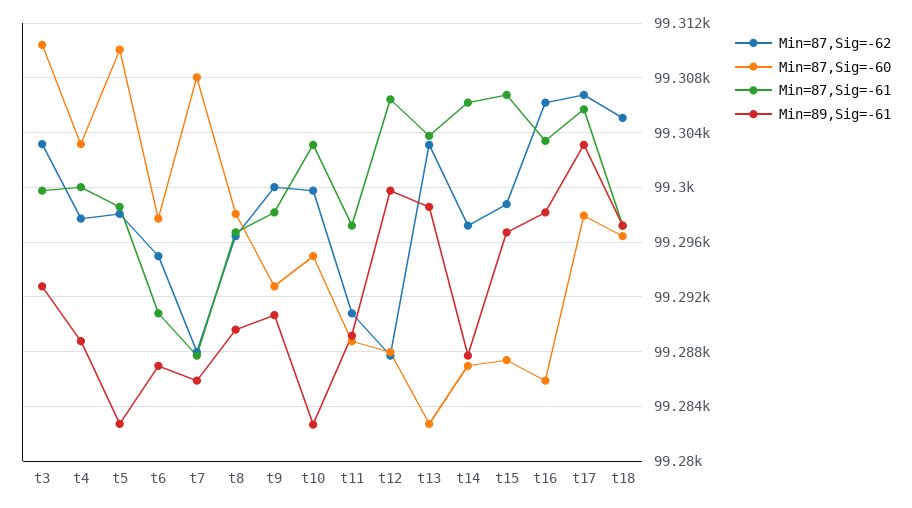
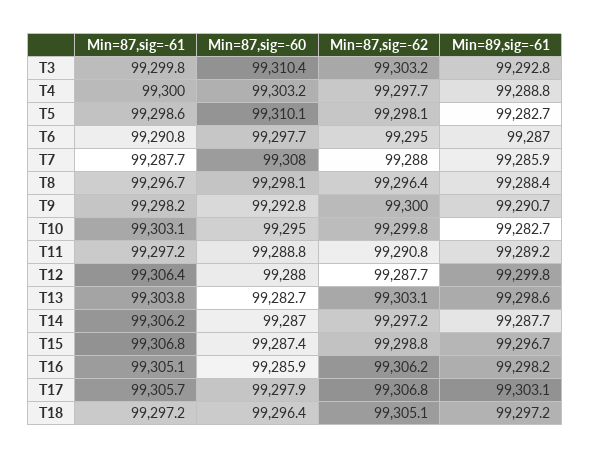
Min=89,Sig=-61, t8: 99289.5 -> 99288.4
Min=87,Sig=-61, t16: 99303.5 -> 99305.1

